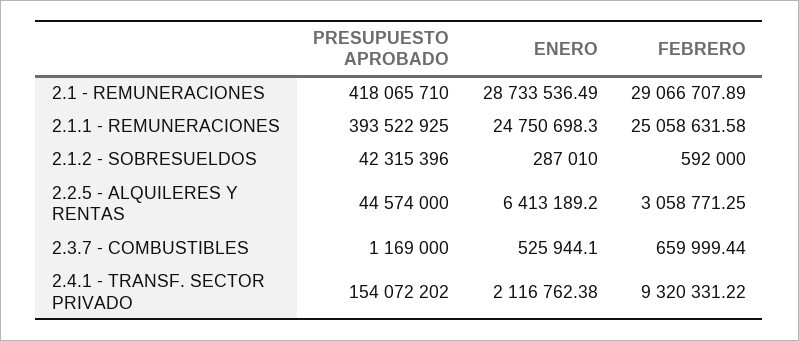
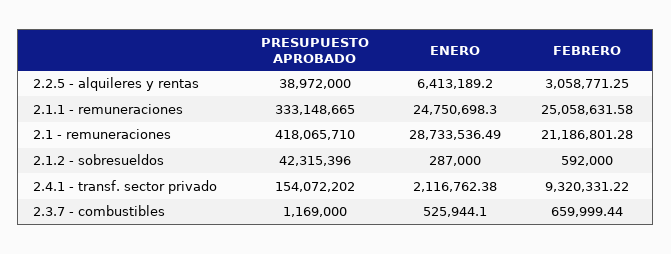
FEBRERO, 2.1 - REMUNERACIONES: 29066707.89 -> 21186801.28
PRESUPUESTO APROBADO, 2.1.1 - REMUNERACIONES: 393522925 -> 333148665
ENERO, 2.1.2 - SOBRESUELDOS: 287010 -> 287000
PRESUPUESTO APROBADO, 2.2.5 - ALQUILERES Y RENTAS: 44574000 -> 38972000

